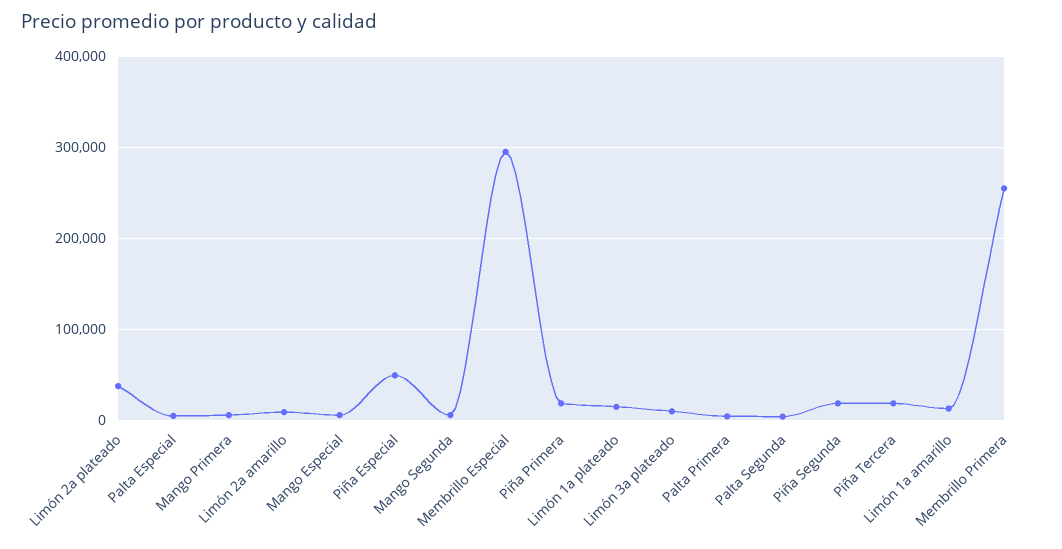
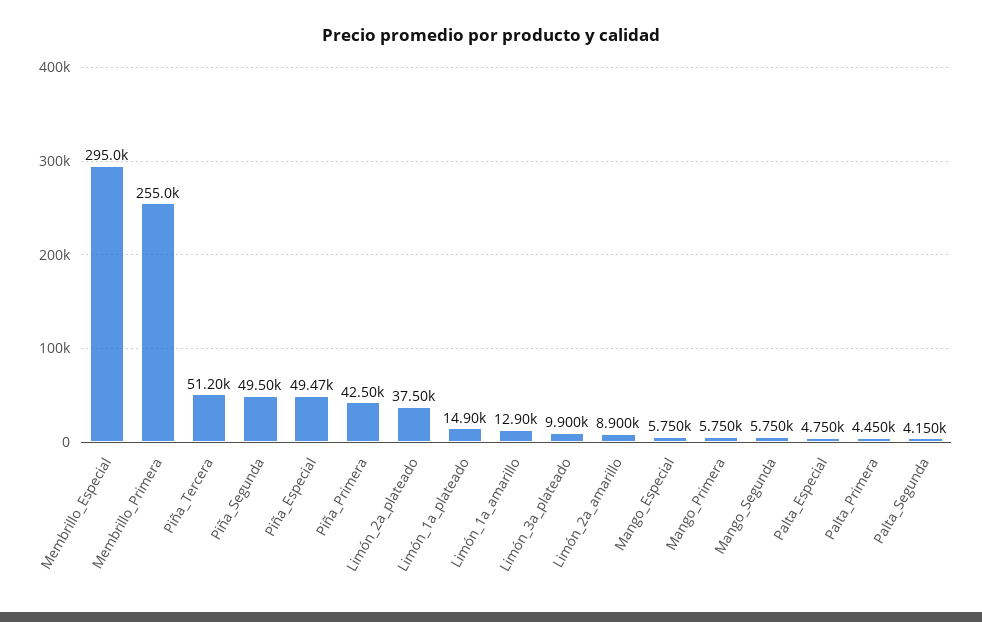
Piña Primera: 20000 -> 42500
Piña Segunda: 20000 -> 49500
Piña Tercera: 20000 -> 51200

